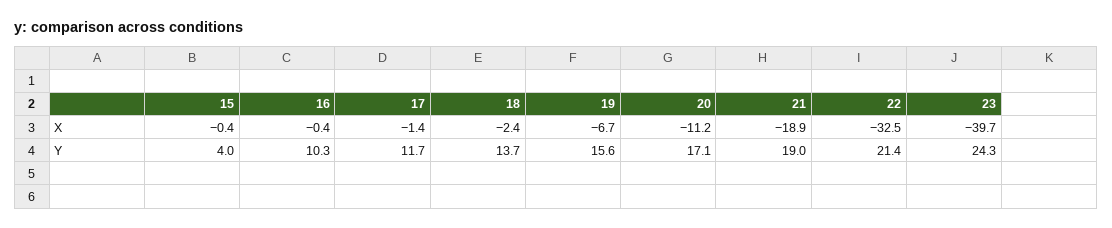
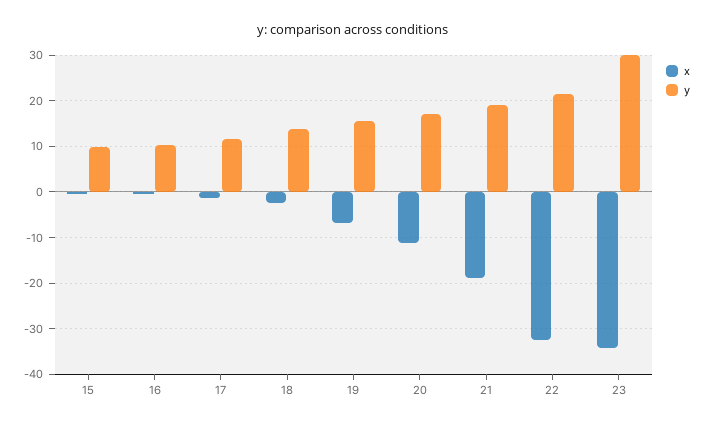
X, 23: -39.7 -> -34
Y, 15: 4 -> 10
Y, 23: 24.3 -> 30

